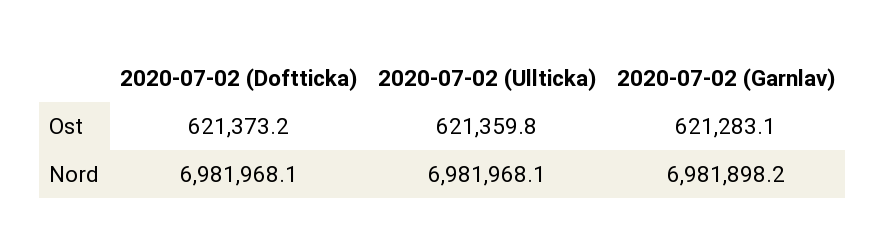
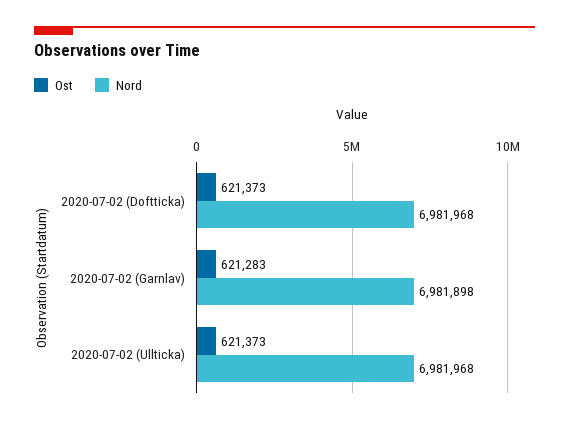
Ost, 2020-07-02 (Ullticka): 621359.8 -> 621373

